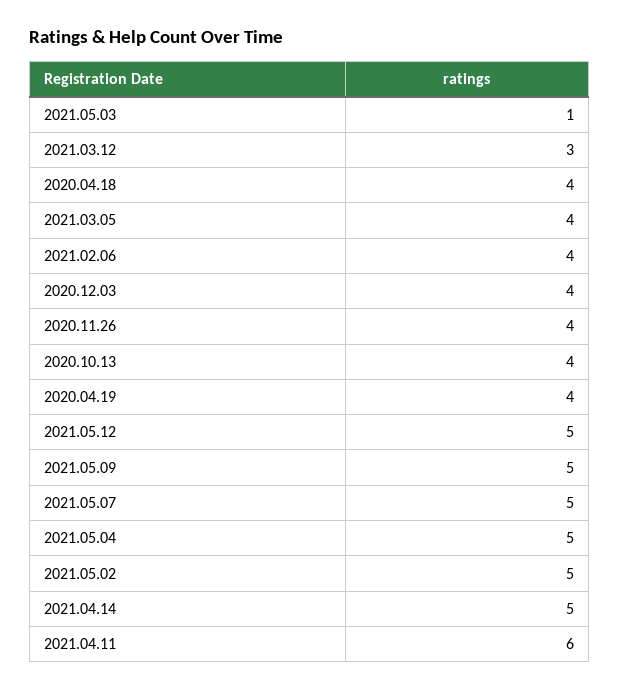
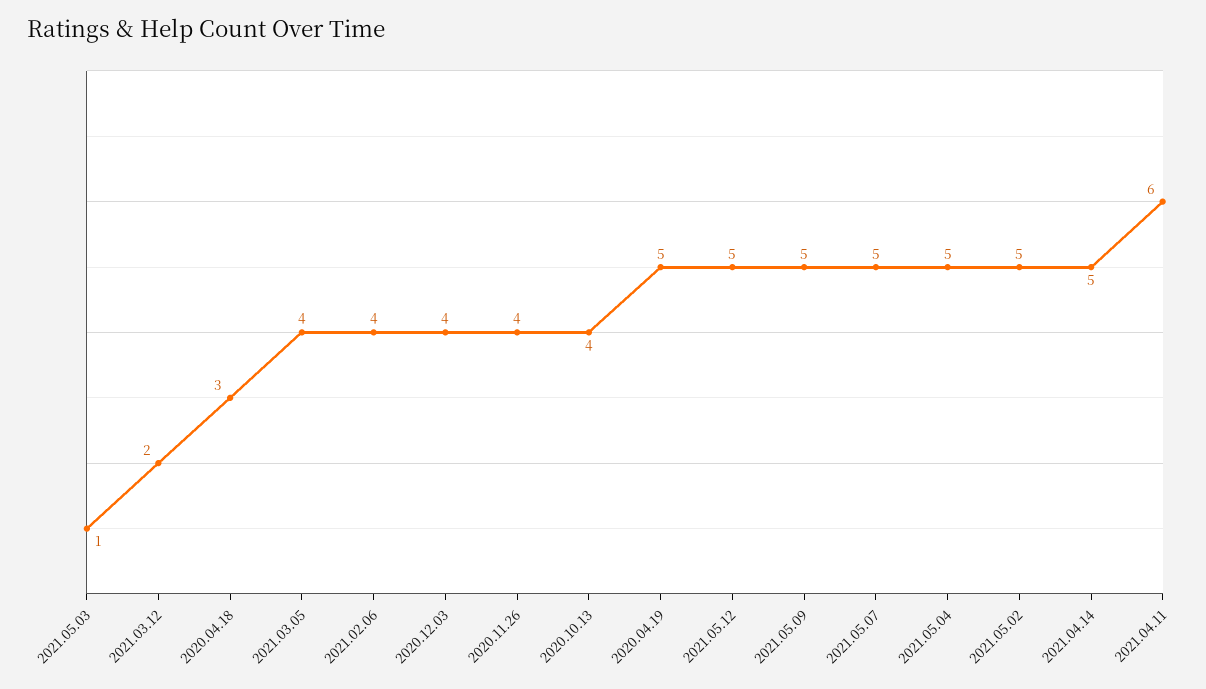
2021.03.12: 3 -> 2
2020.04.18: 4 -> 3
2020.04.19: 4 -> 5

